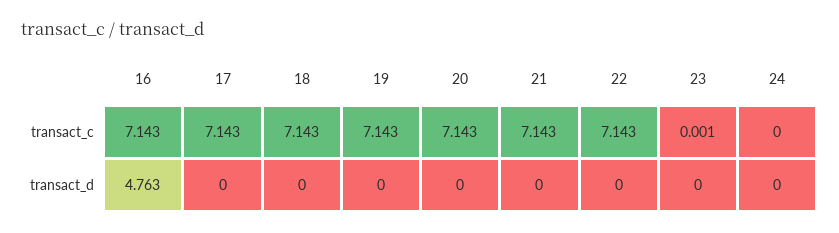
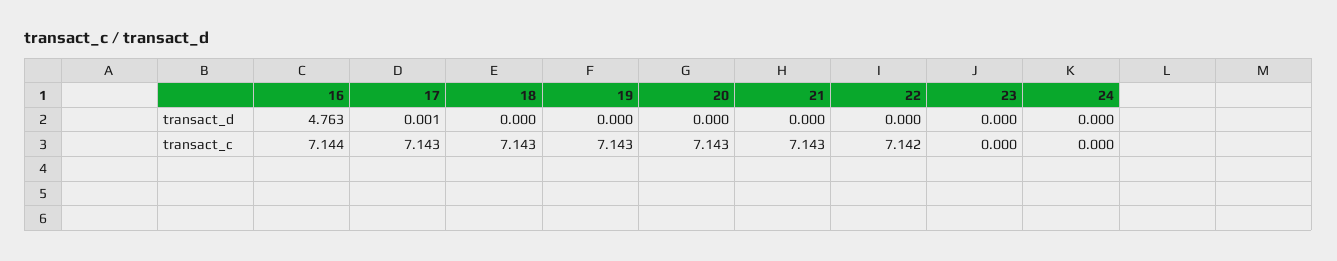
16, transact_c: 7.143 -> 7.144
22, transact_c: 7.143 -> 7.142
23, transact_c: 0.001 -> 0
17, transact_d: 0 -> 0.001

